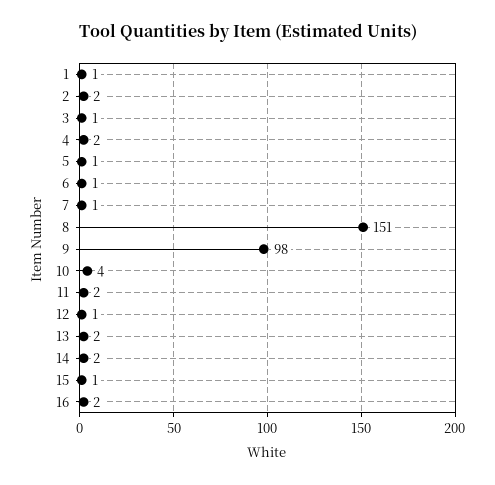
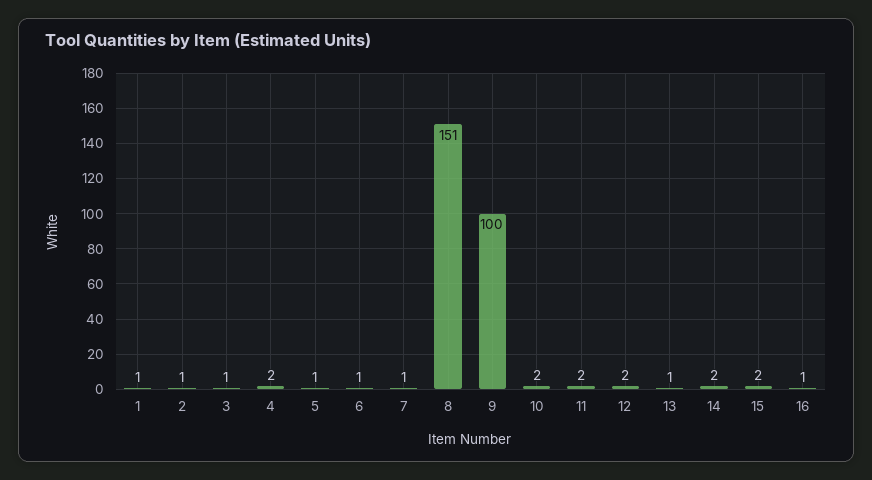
2: 2 -> 1
9: 98 -> 100
10: 4 -> 2
12: 1 -> 2
13: 2 -> 1
15: 1 -> 2
16: 2 -> 1

